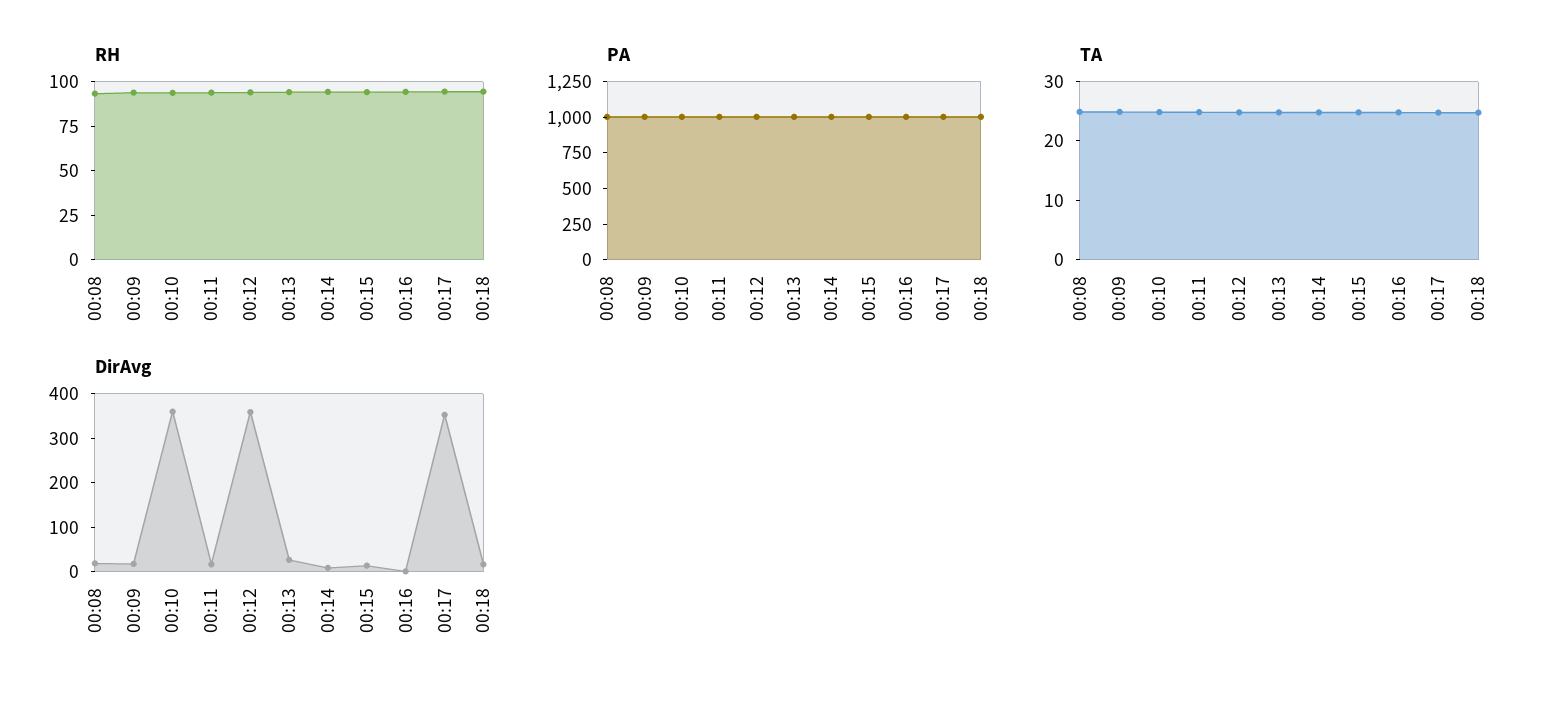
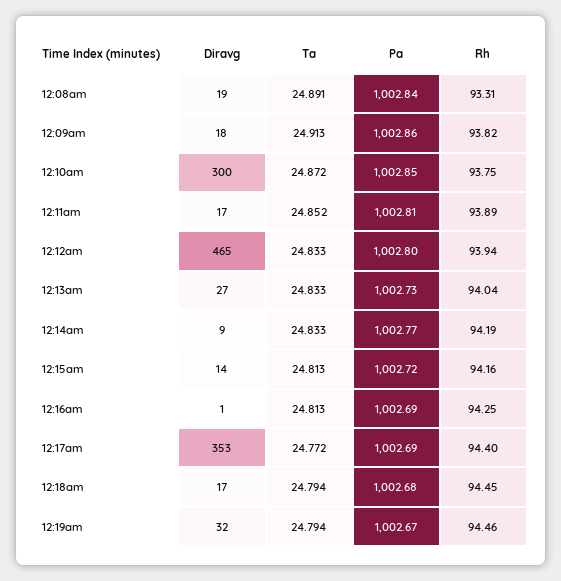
DirAvg, 00:10: 360 -> 300
DirAvg, 00:12: 360 -> 465
DirAvg, 12:19am: none -> 32
TA, 12:19am: none -> 24.794
PA, 12:19am: none -> 1002.67
RH, 12:19am: none -> 94.46

